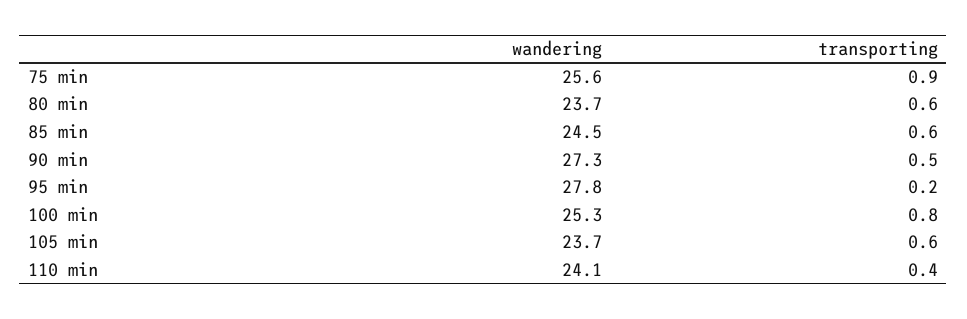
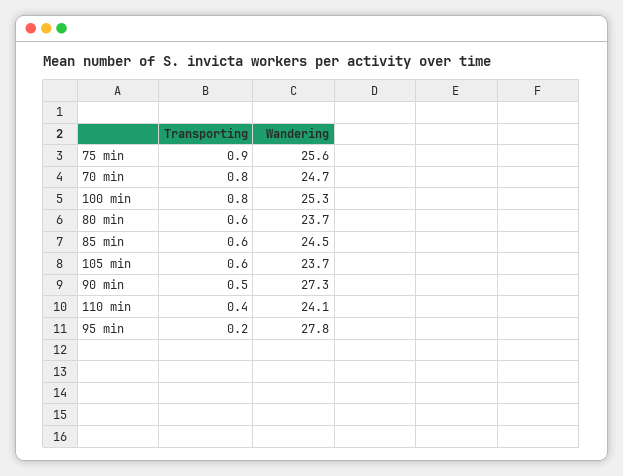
transporting, 70 min: none -> 0.8
wandering, 70 min: none -> 24.7

